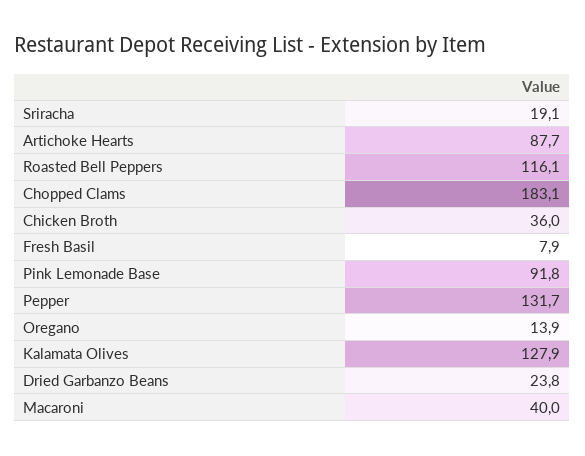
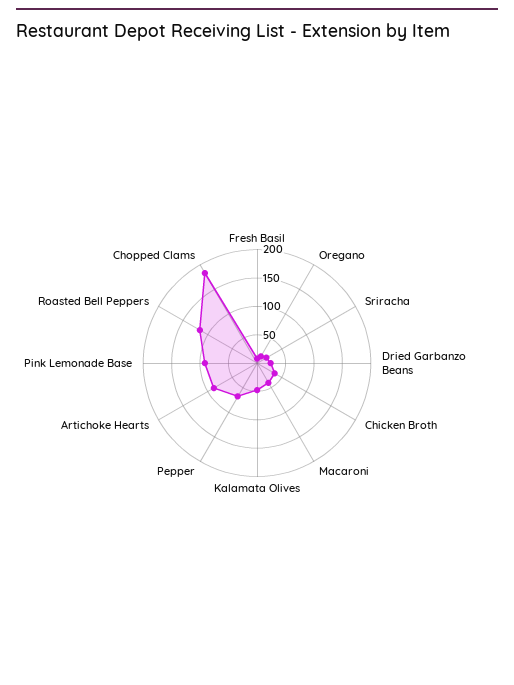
Pepper: 131.7 -> 75
Kalamata Olives: 127.9 -> 50

